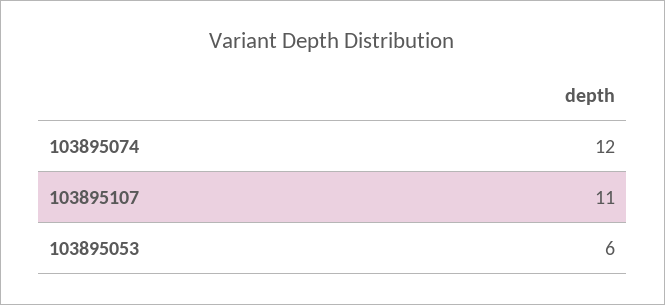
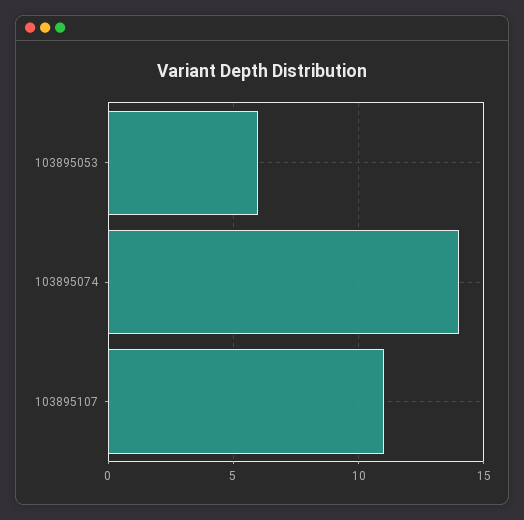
103895074: 12 -> 14

